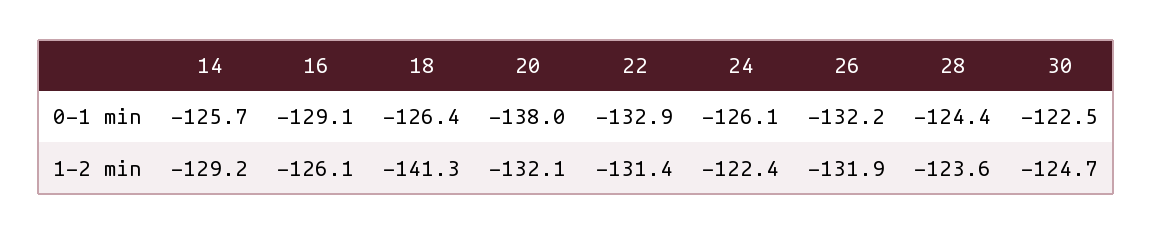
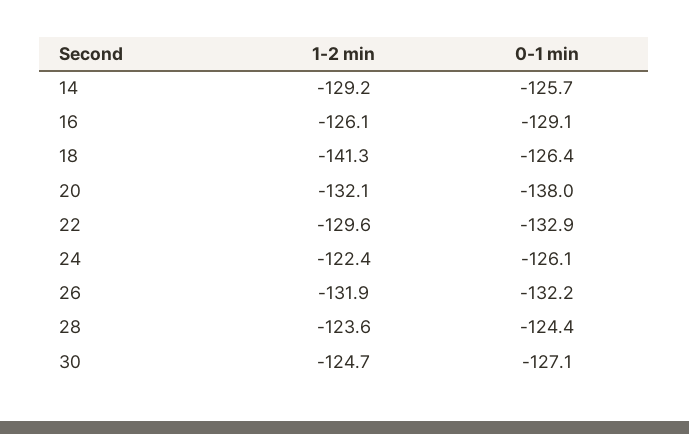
30, 0-1 min: -122.5 -> -127.1
22, 1-2 min: -131.4 -> -129.6

